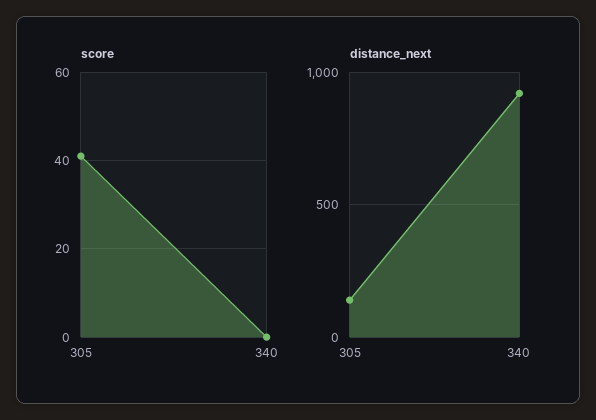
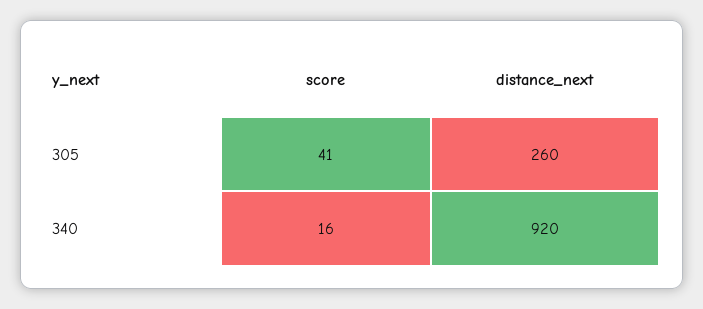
score, 340: 0 -> 16
distance_next, 305: 150 -> 260

